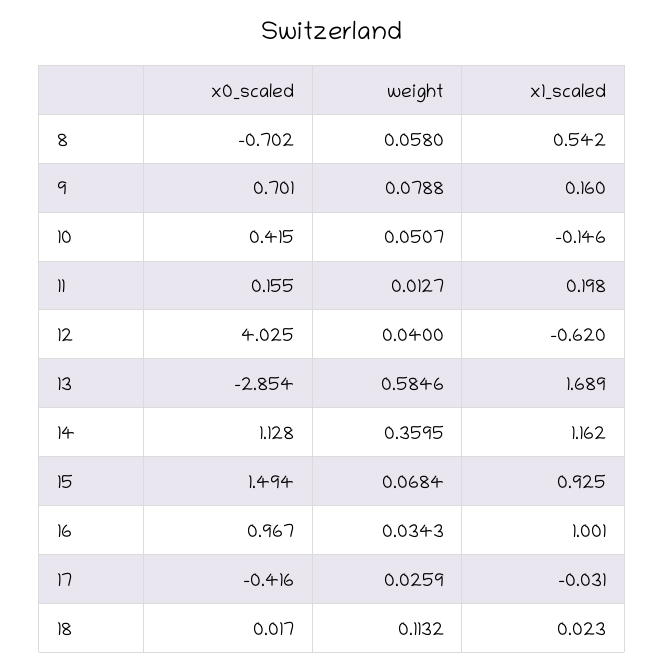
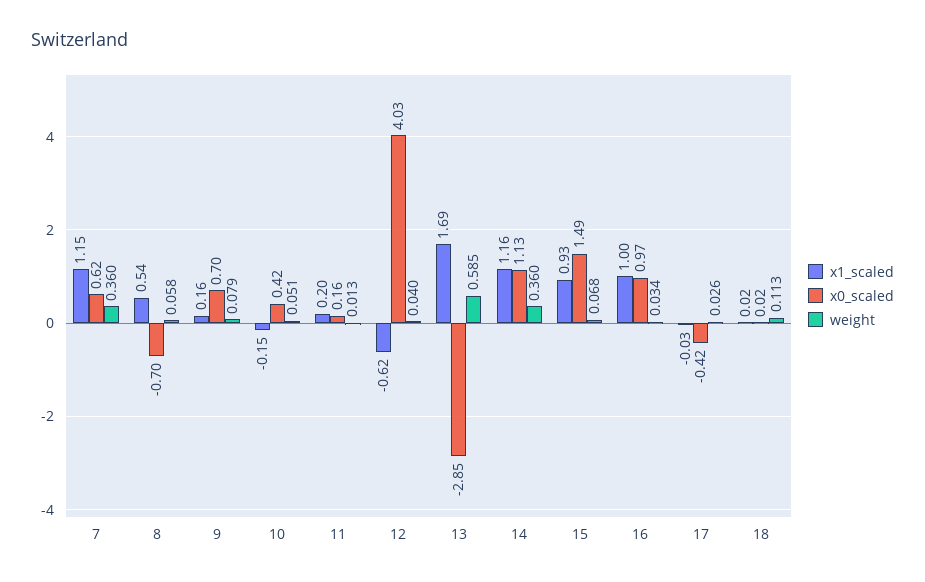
x1_scaled, 7: none -> 1.15
x0_scaled, 7: none -> 0.62
weight, 7: none -> 0.36

